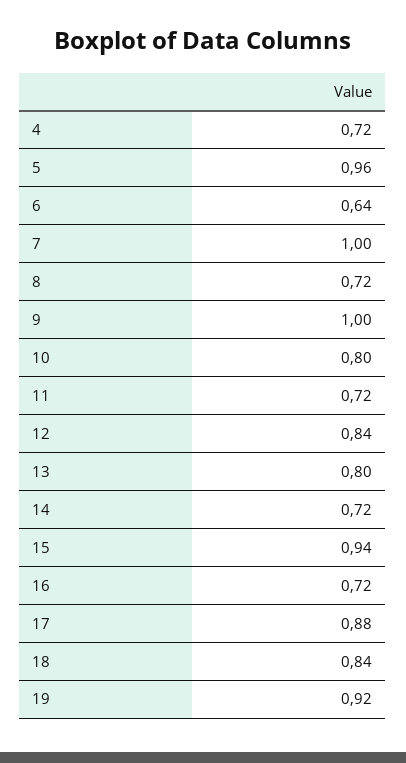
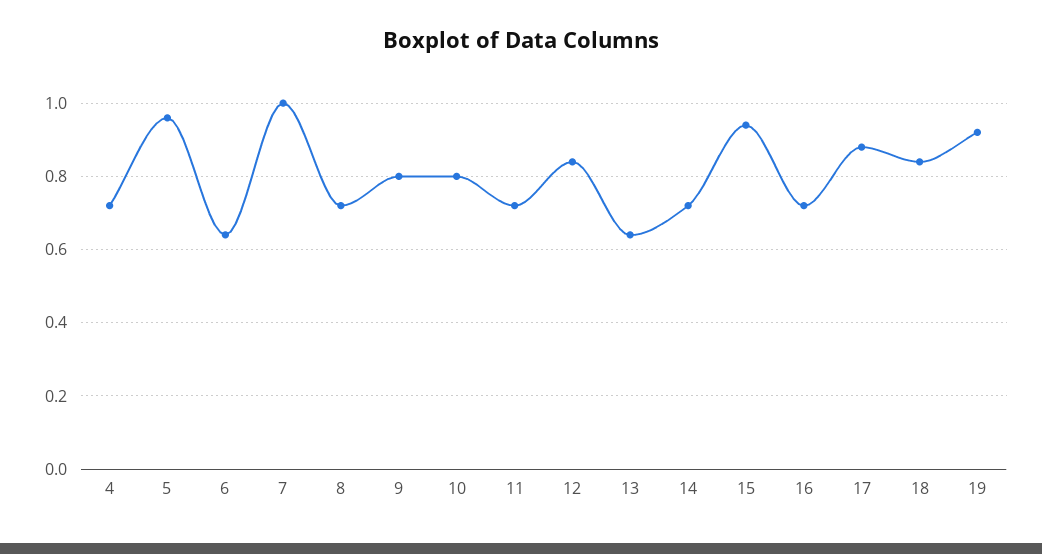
9: 1 -> 0.8
13: 0.8 -> 0.65

